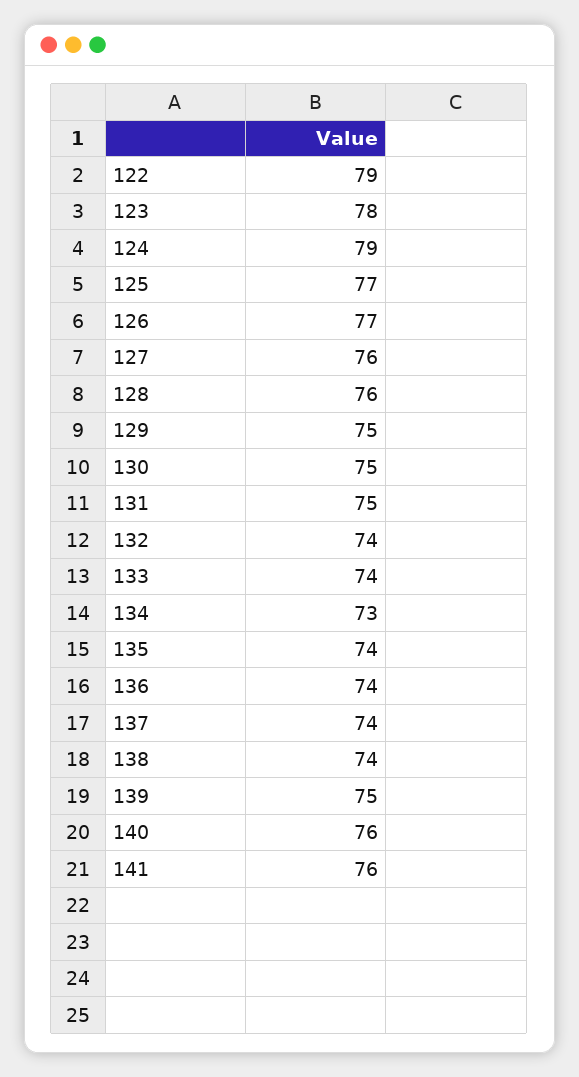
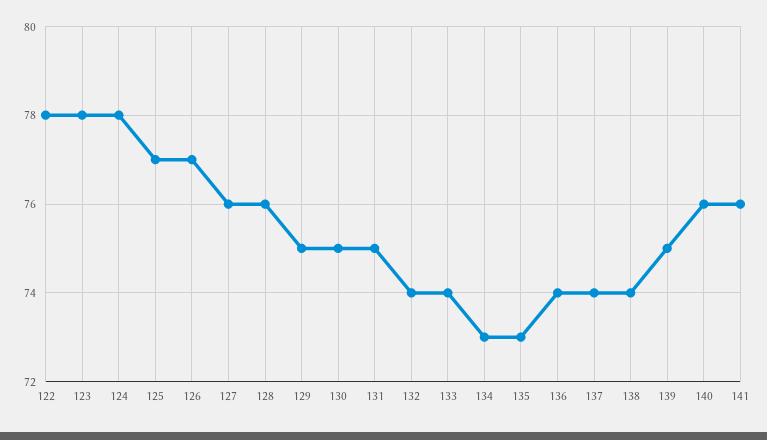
122: 79 -> 78
124: 79 -> 78
135: 74 -> 73

